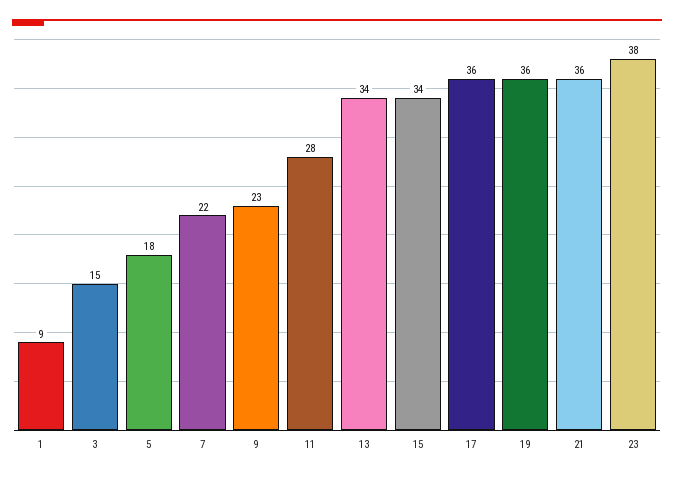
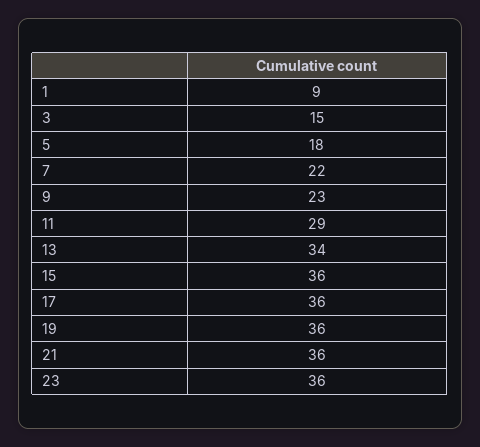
11: 28 -> 29
15: 34 -> 36
23: 38 -> 36

